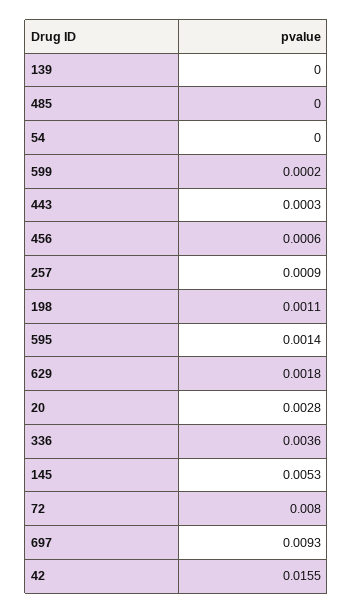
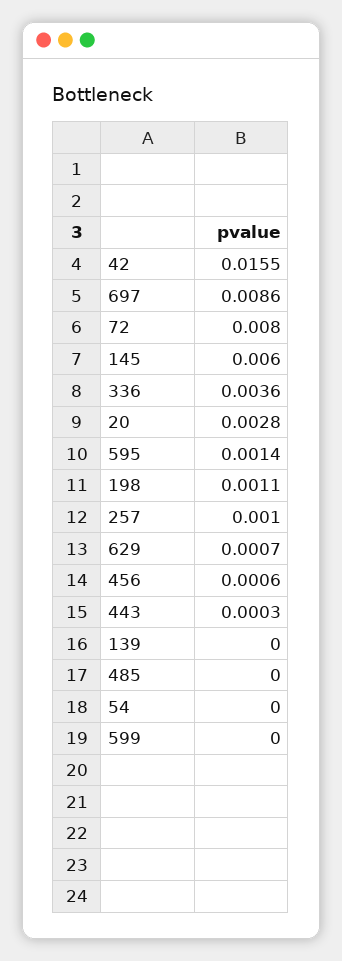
599: 0.0002 -> 0
257: 0.0009 -> 0.001
629: 0.0018 -> 0.0007
145: 0.0053 -> 0.006
697: 0.0093 -> 0.0086

